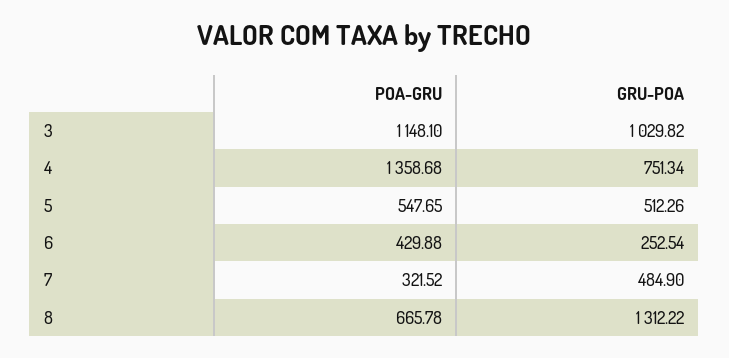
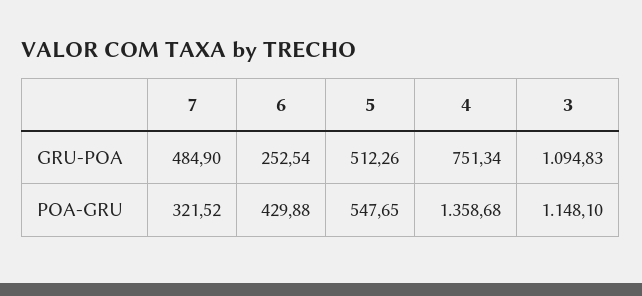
GRU-POA, 3: 1029.82 -> 1094.83
POA-GRU, 8: 665.78 -> none
GRU-POA, 8: 1312.22 -> none

